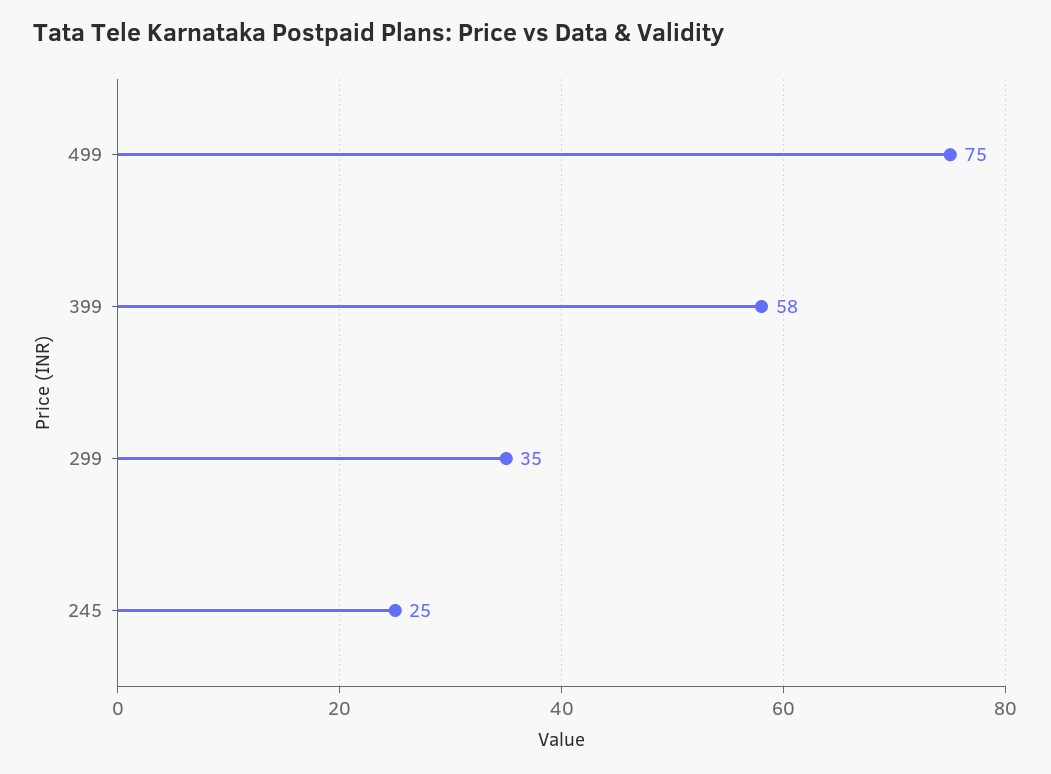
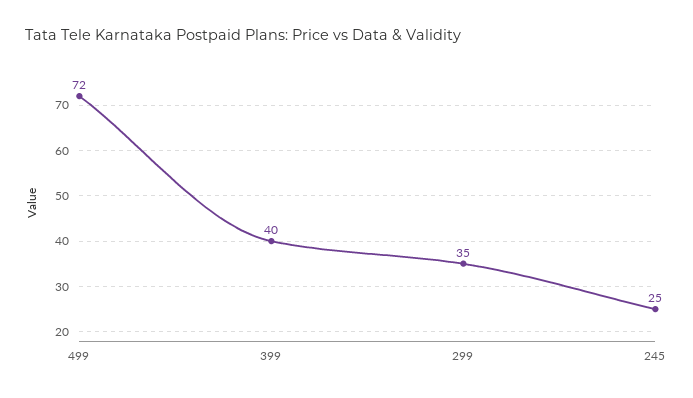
499: 75 -> 72
399: 58 -> 40

